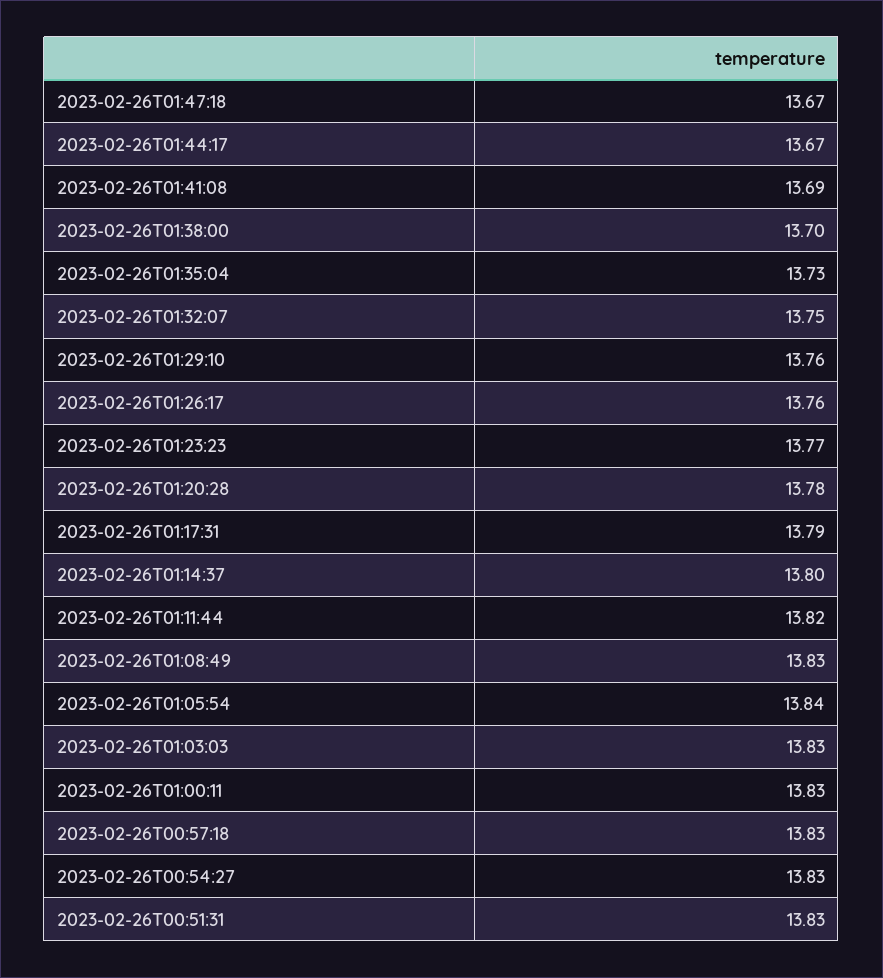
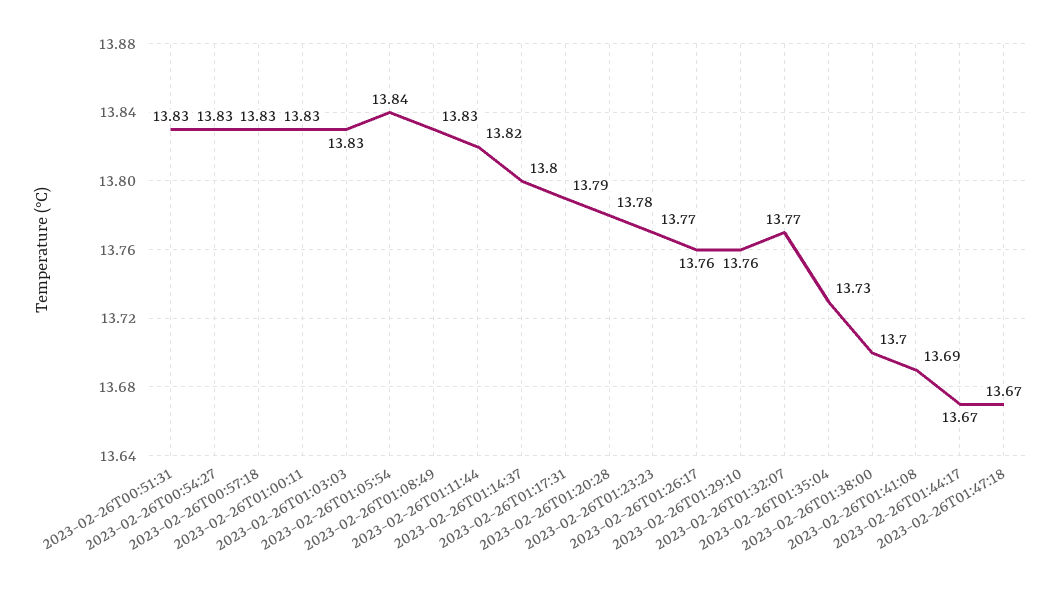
2023-02-26T01:32:07: 13.75 -> 13.77

